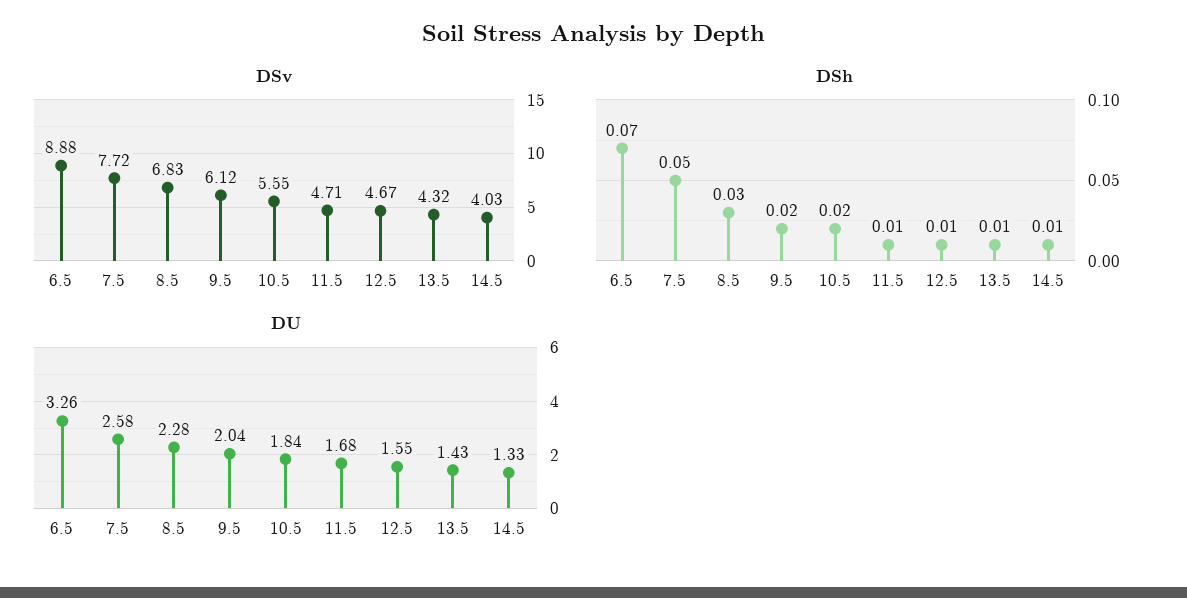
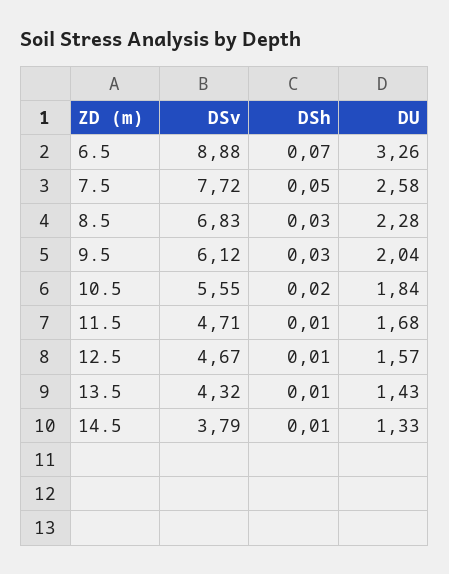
DSv, 14.5: 4.03 -> 3.79
DSh, 9.5: 0.02 -> 0.03
DU, 12.5: 1.55 -> 1.57

